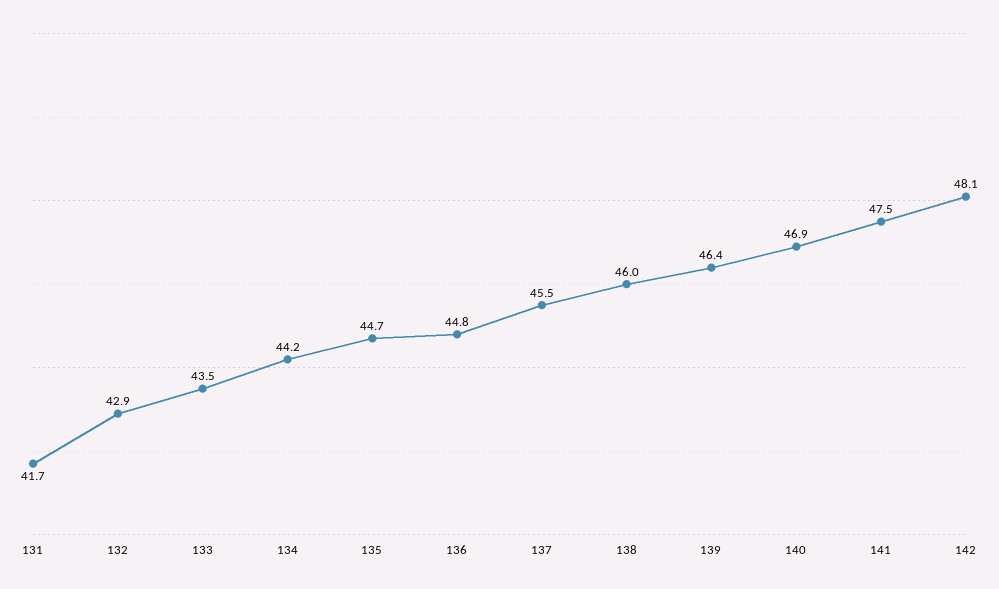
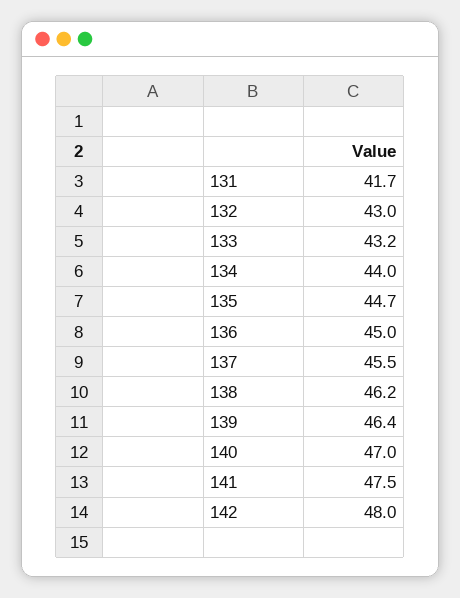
132: 42.9 -> 43
133: 43.5 -> 43.2
134: 44.2 -> 44
136: 44.8 -> 45
138: 46 -> 46.2
140: 46.9 -> 47
142: 48.1 -> 48

